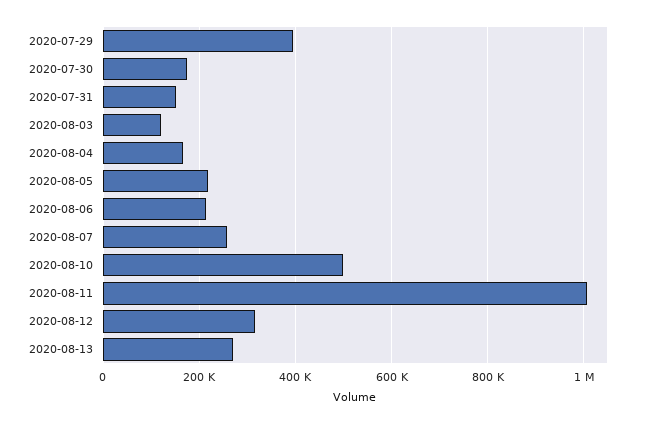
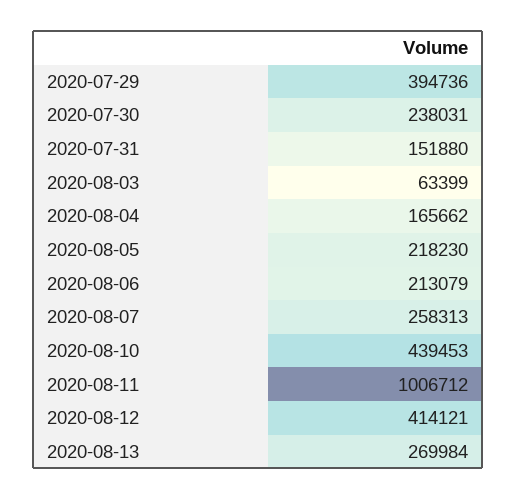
2020-07-30: 180000 -> 238031
2020-08-03: 120000 -> 63399
2020-08-10: 500000 -> 439453
2020-08-12: 320000 -> 414121

